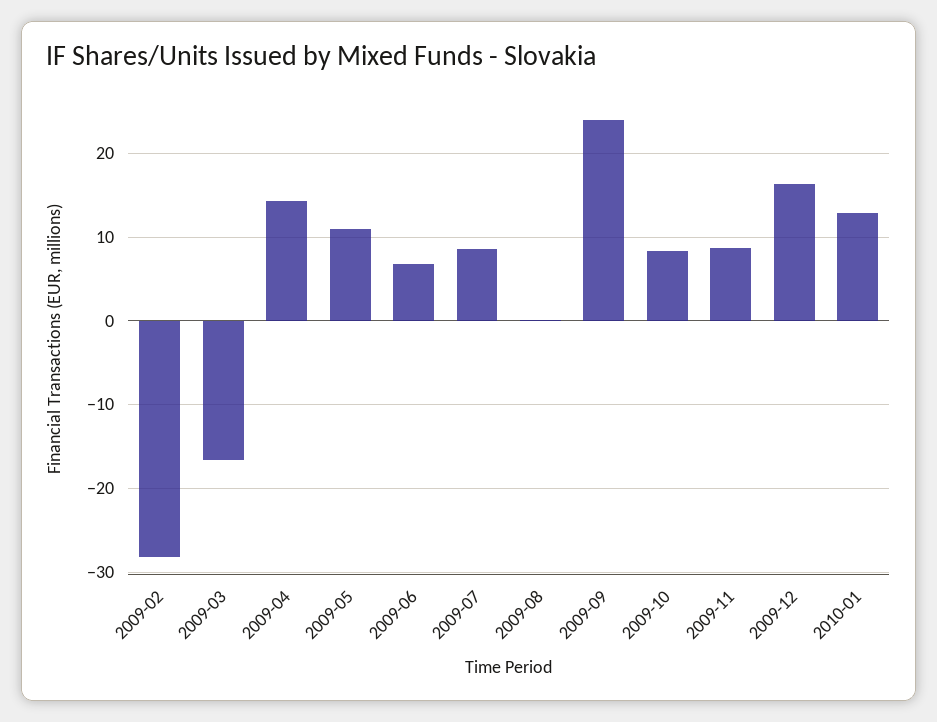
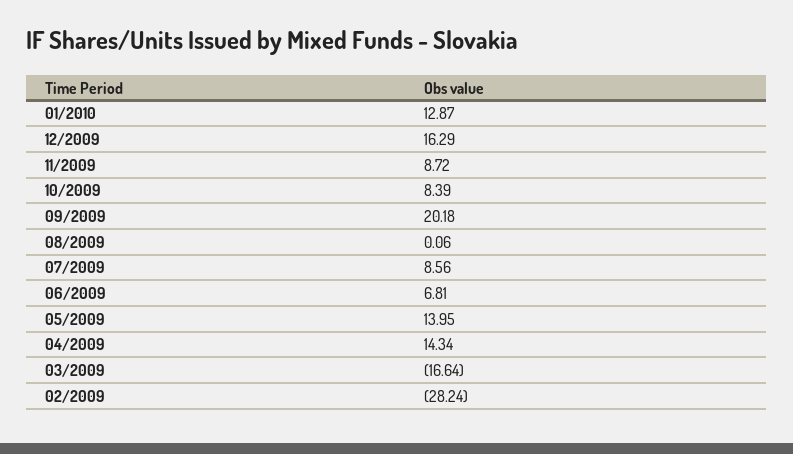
2009-05: 11 -> 13.95
2009-09: 24 -> 20.18

